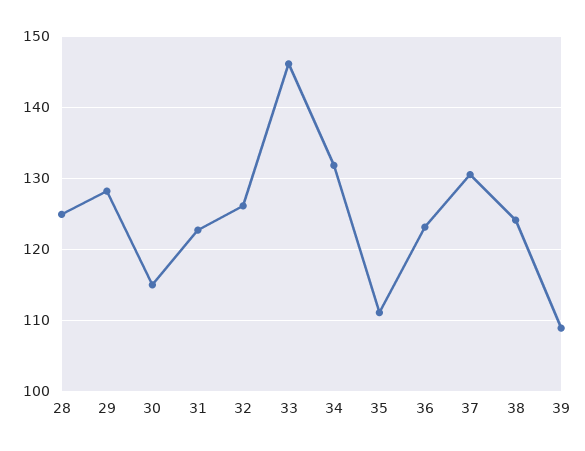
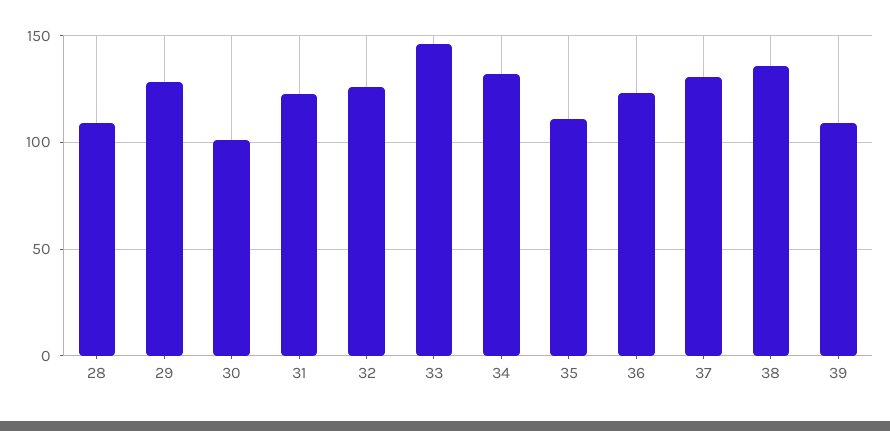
28: 125 -> 110
30: 115 -> 100
38: 124 -> 135

